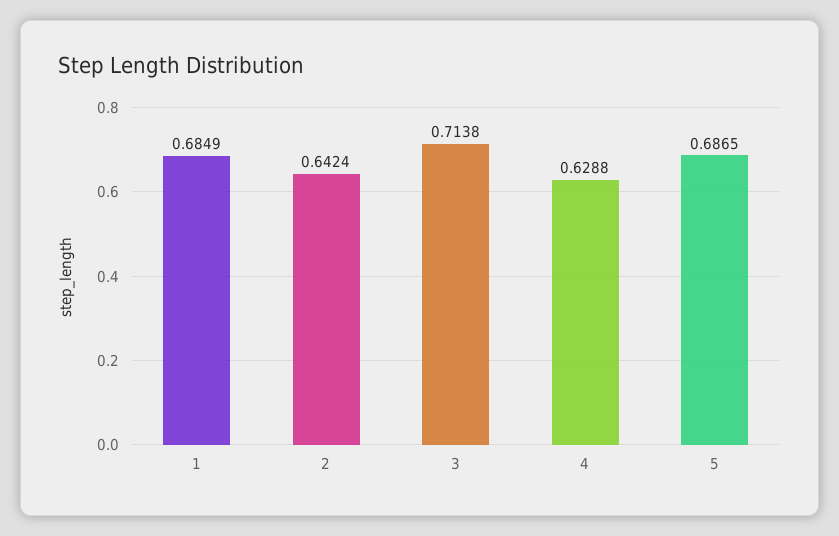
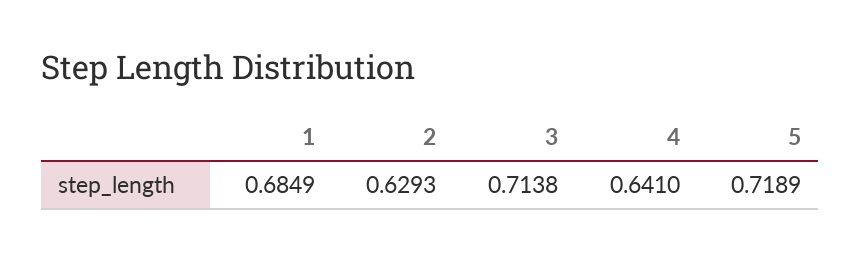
2: 0.6424 -> 0.6293
4: 0.6288 -> 0.641
5: 0.6865 -> 0.7189

